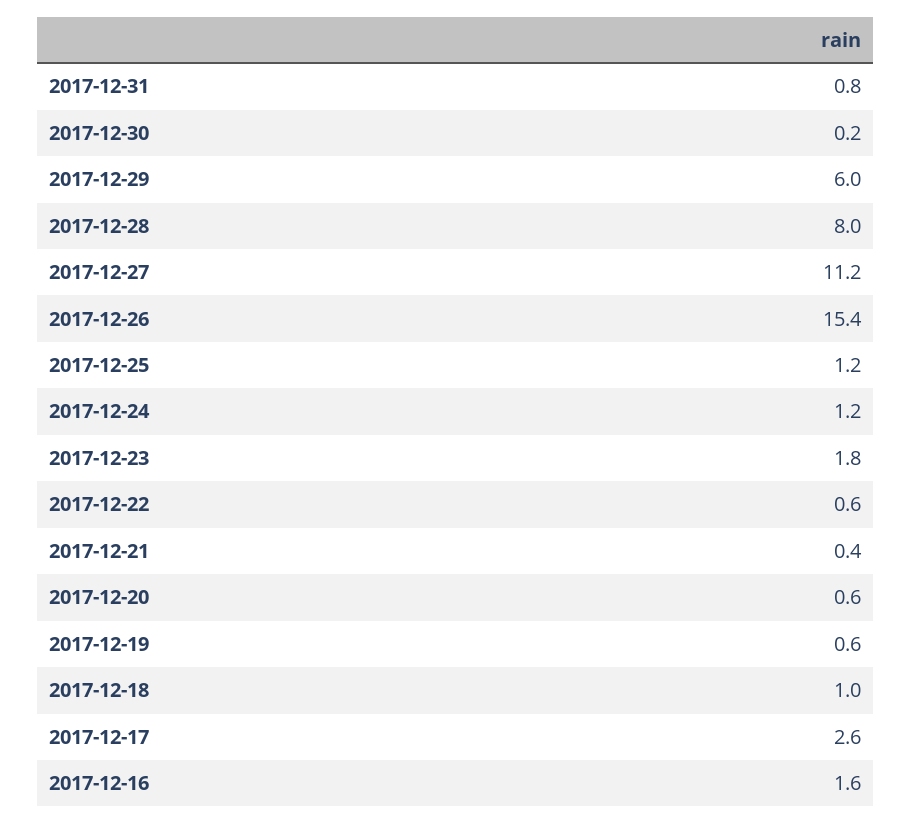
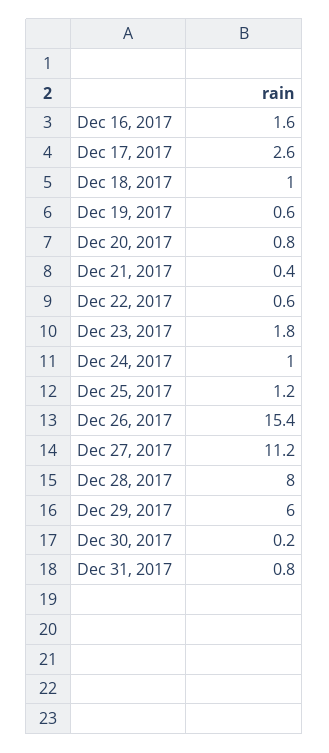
2017-12-24: 1.2 -> 1
2017-12-20: 0.6 -> 0.8

